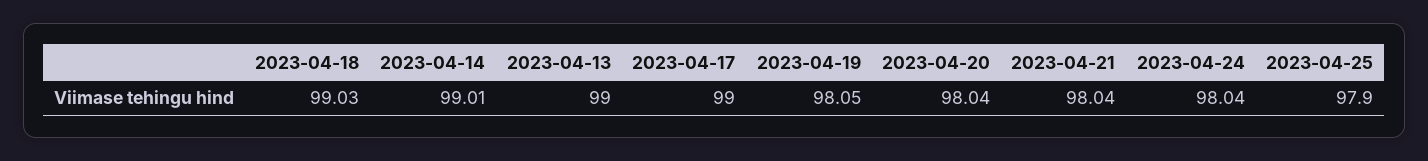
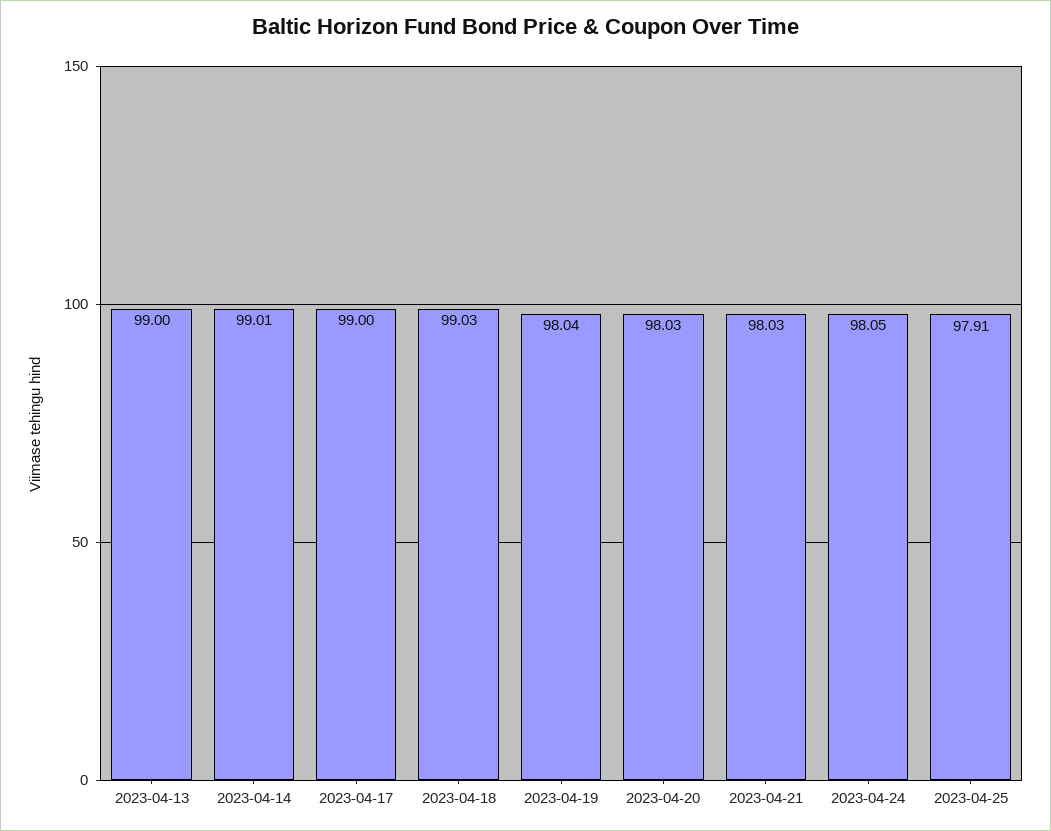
2023-04-19: 98.05 -> 98.04
2023-04-20: 98.04 -> 98.03
2023-04-21: 98.04 -> 98.03
2023-04-24: 98.04 -> 98.05
2023-04-25: 97.9 -> 97.91

